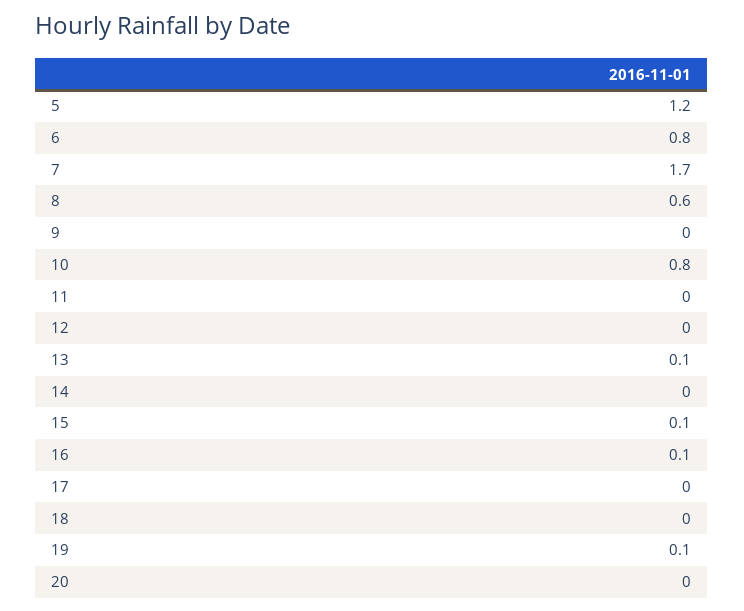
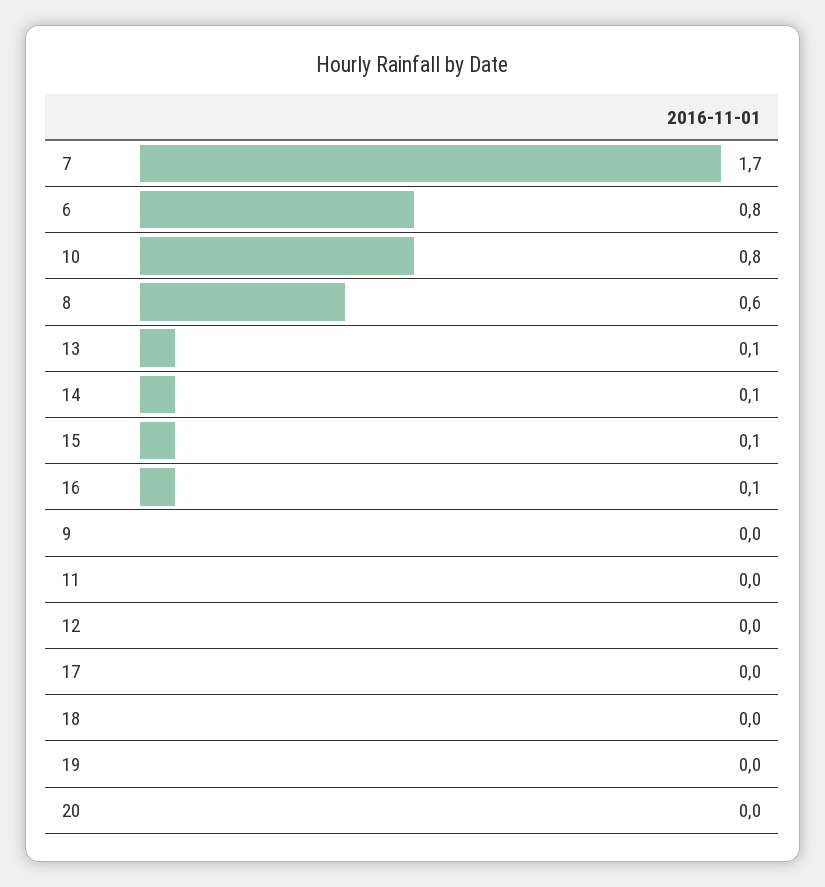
5: 1.2 -> none
14: 0 -> 0.1
19: 0.1 -> 0

